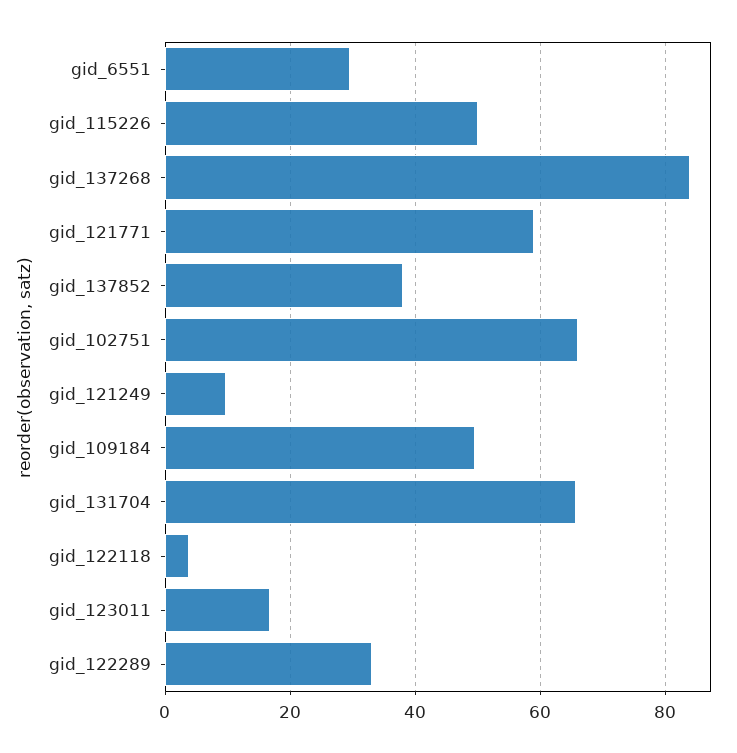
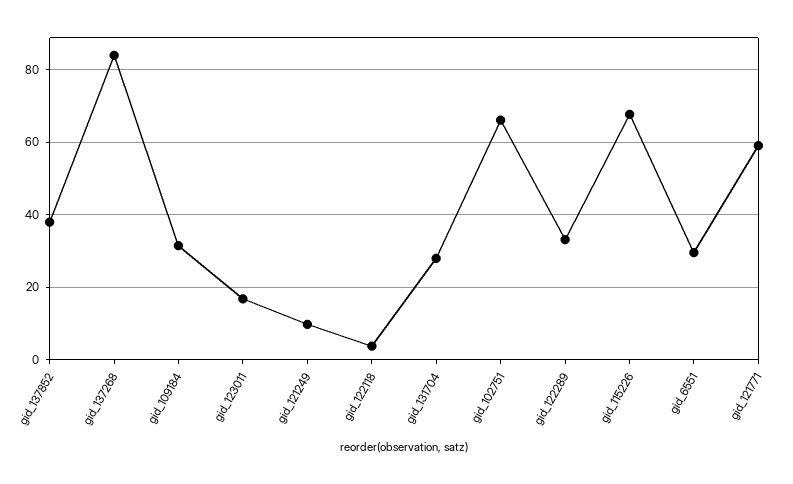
gid_115226: 50 -> 68
gid_109184: 50 -> 32
gid_131704: 66 -> 28

